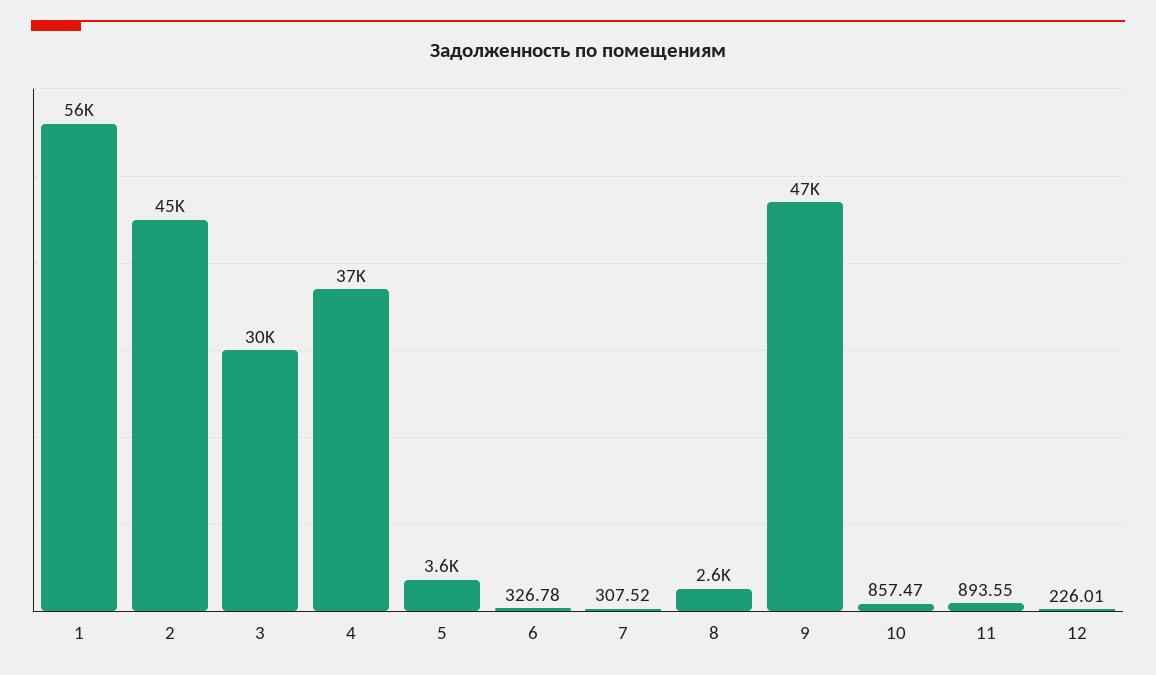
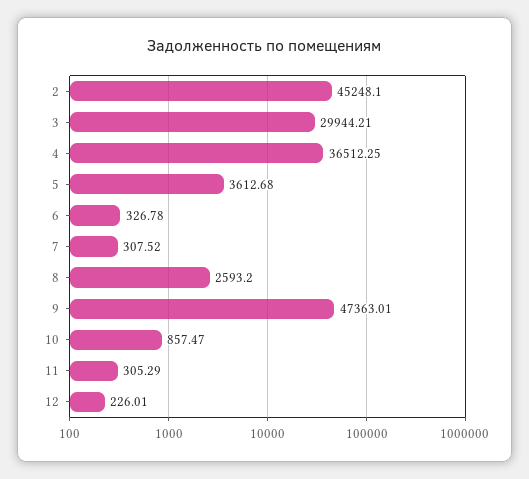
1: 56000 -> none
11: 893.55 -> 305.29

